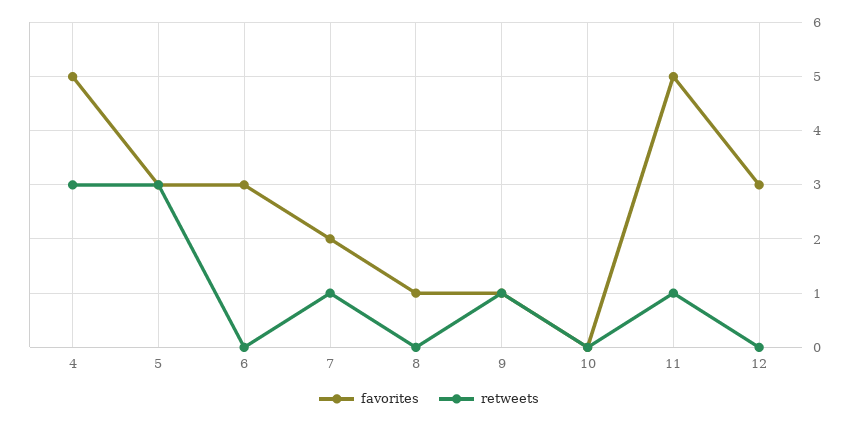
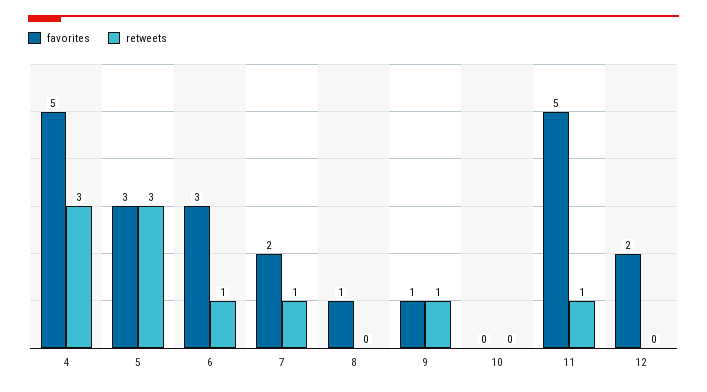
retweets, 6: 0 -> 1
favorites, 12: 3 -> 2

